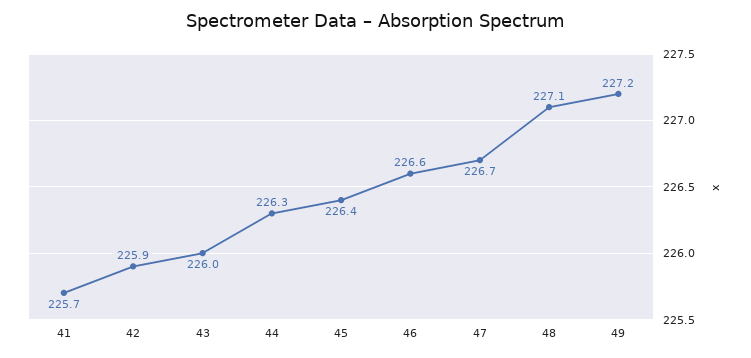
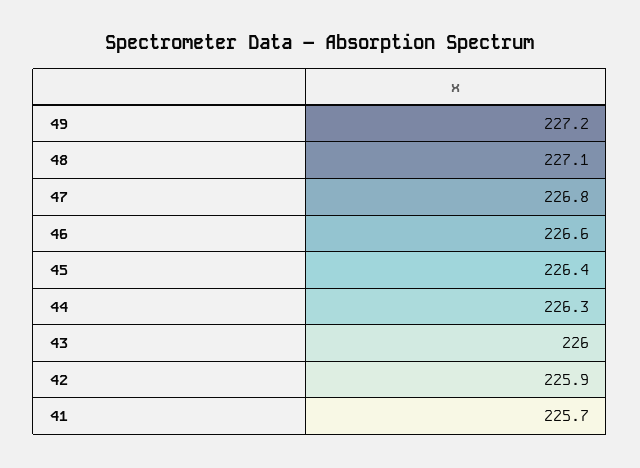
47: 226.7 -> 226.8

